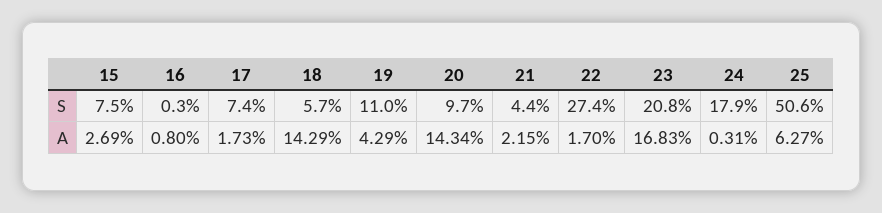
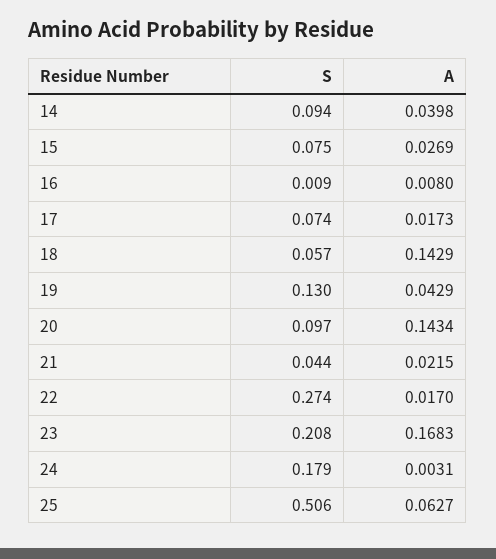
16, S: 0.003 -> 0.009
19, S: 0.11 -> 0.13
14, S: none -> 0.094
14, A: none -> 0.0398

